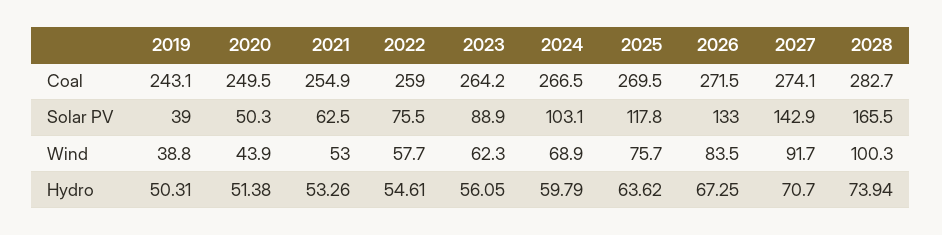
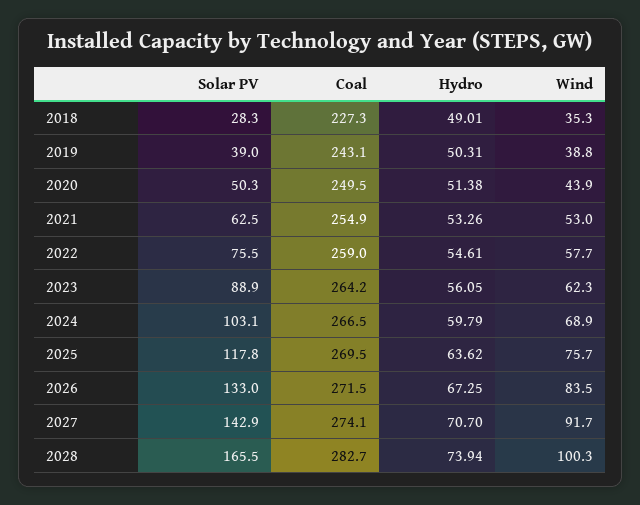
2018, Solar PV: none -> 28.3
2018, Coal: none -> 227.3
2018, Hydro: none -> 49.01
2018, Wind: none -> 35.3

